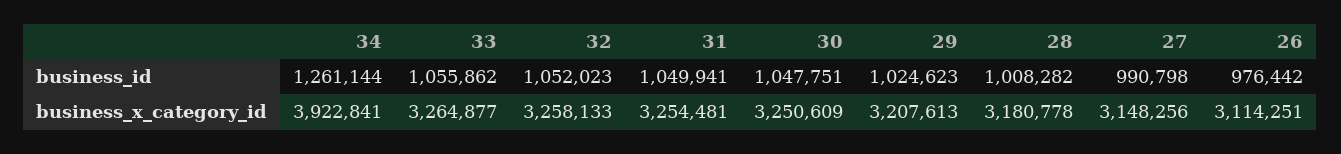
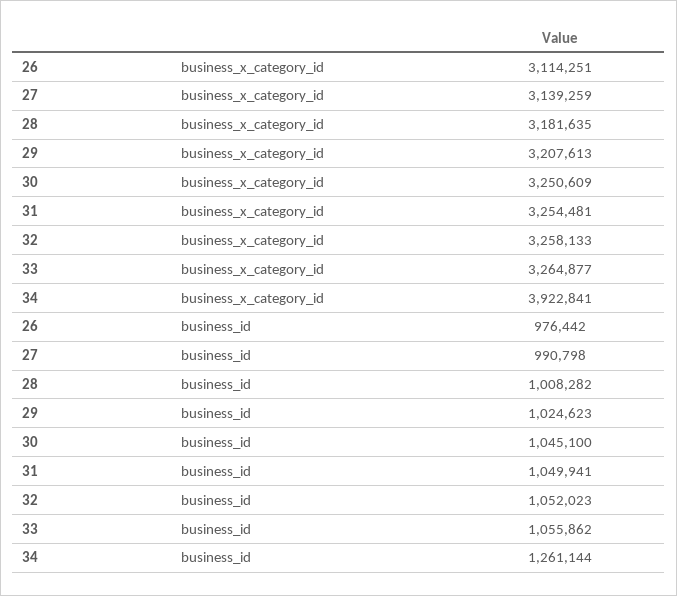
30, business_id: 1047751 -> 1045100
28, business_x_category_id: 3180778 -> 3181635
27, business_x_category_id: 3148256 -> 3139259

